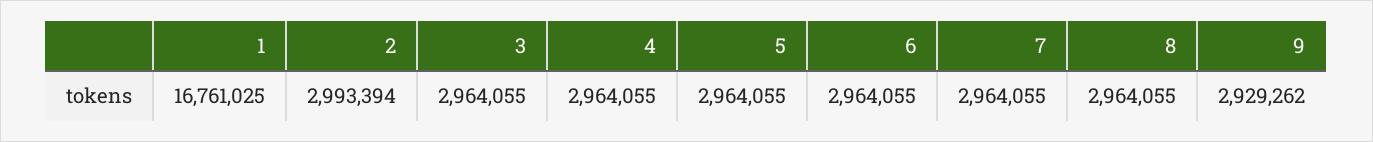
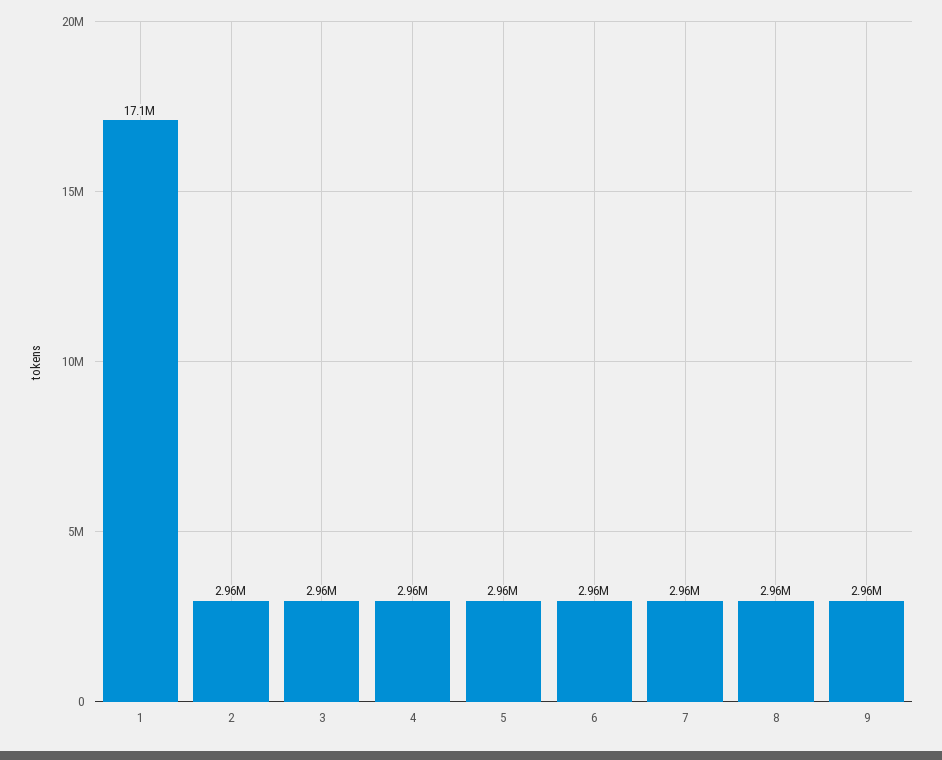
1: 16761025 -> 17100000
2: 2993394 -> 2960000
9: 2929262 -> 2960000

